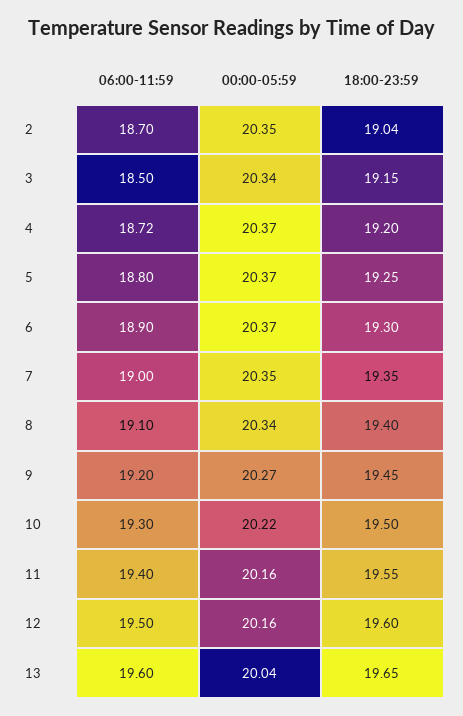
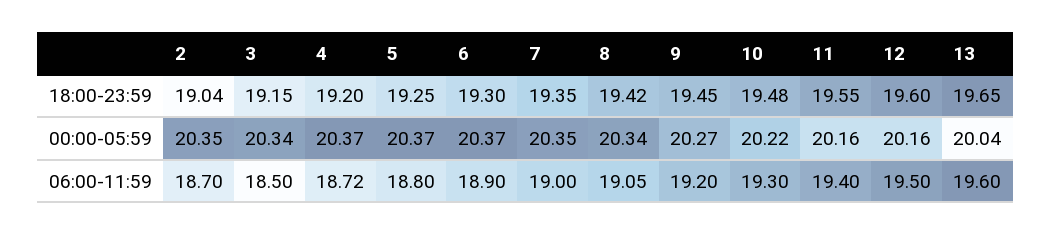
06:00-11:59, 8: 19.1 -> 19.05
18:00-23:59, 8: 19.4 -> 19.42
18:00-23:59, 10: 19.5 -> 19.48

